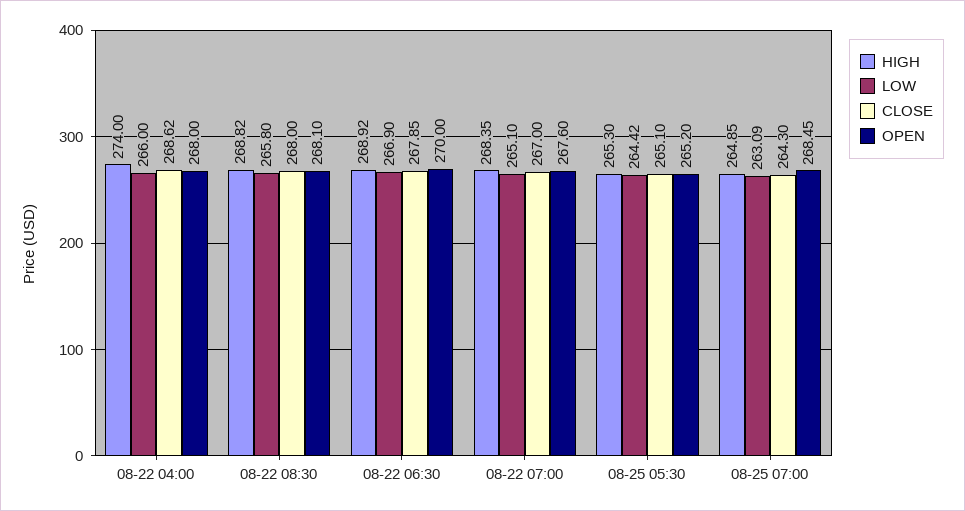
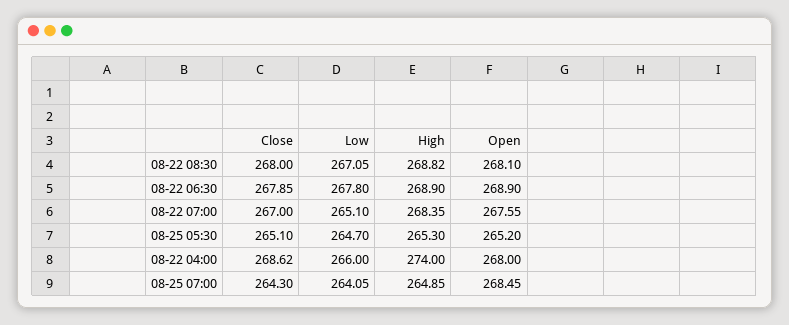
LOW, 08-22 08:30: 265.8 -> 267.05
HIGH, 08-22 06:30: 268.92 -> 268.9
LOW, 08-22 06:30: 266.9 -> 267.8
OPEN, 08-22 06:30: 270 -> 268.9
OPEN, 08-22 07:00: 267.6 -> 267.55
LOW, 08-25 05:30: 264.42 -> 264.7
LOW, 08-25 07:00: 263.09 -> 264.05

